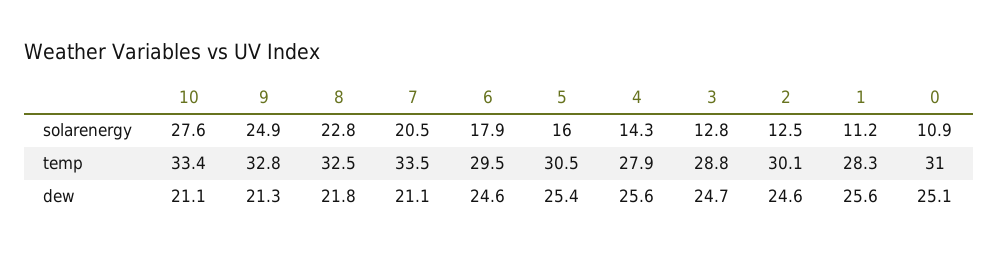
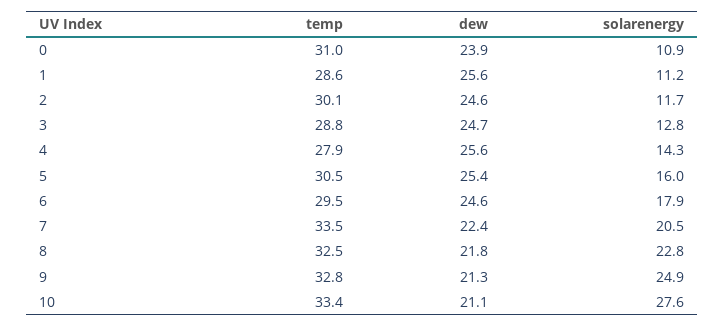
2, solarenergy: 12.5 -> 11.7
1, temp: 28.3 -> 28.6
7, dew: 21.1 -> 22.4
0, dew: 25.1 -> 23.9

